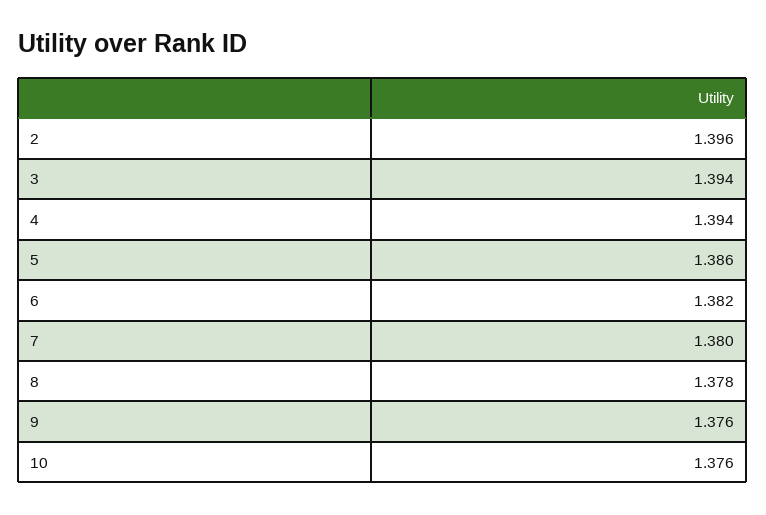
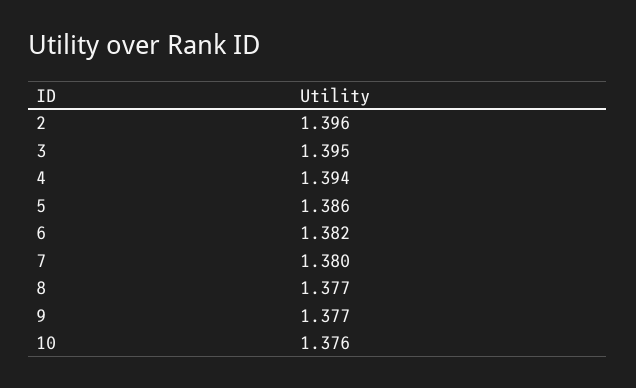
3: 1.394 -> 1.395
8: 1.378 -> 1.377
9: 1.376 -> 1.377

